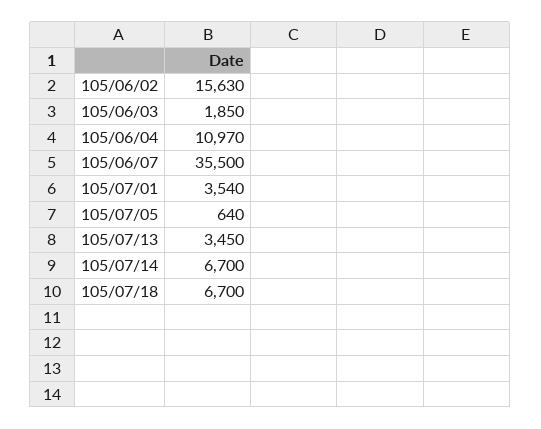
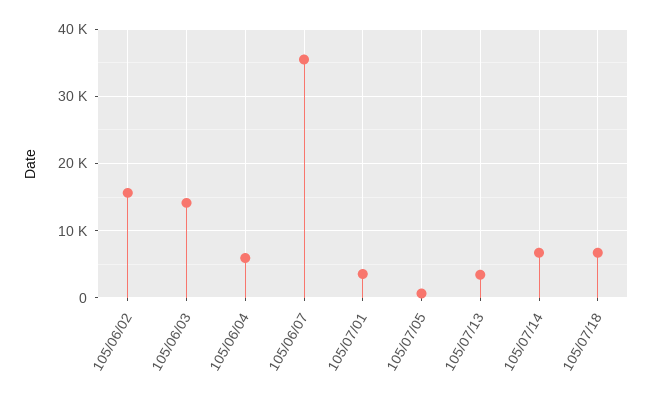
105/06/03: 1850 -> 14000
105/06/04: 10970 -> 6000

